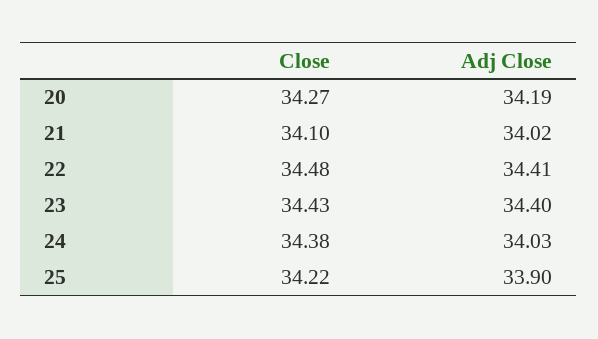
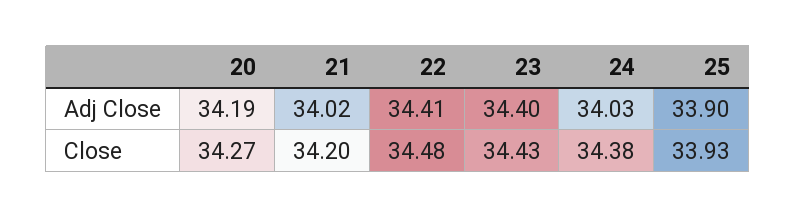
Close, 21: 34.1 -> 34.2
Close, 25: 34.22 -> 33.93

